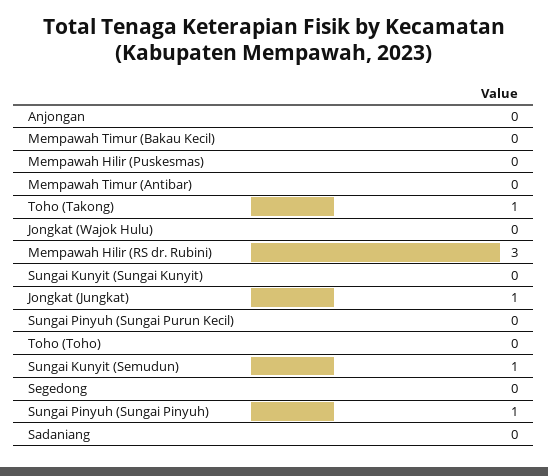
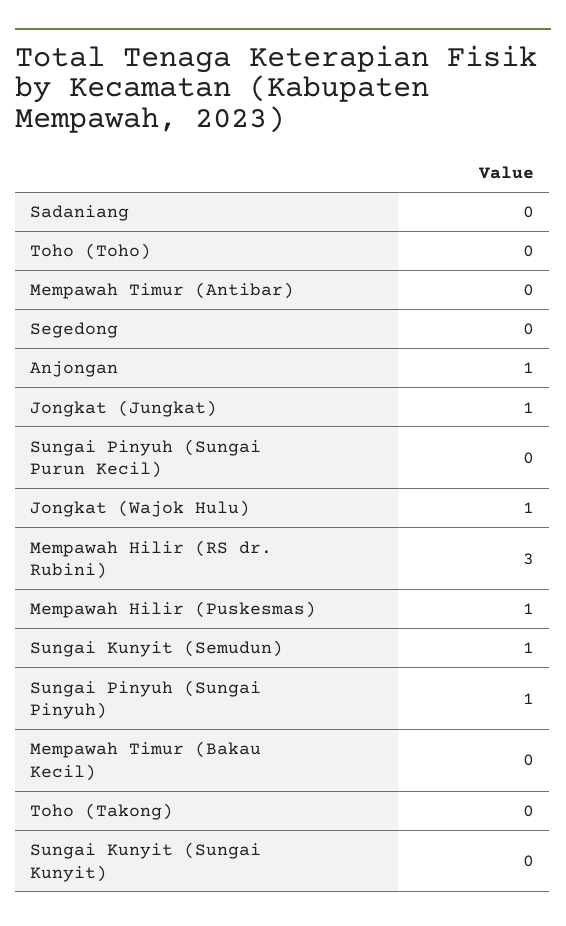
Anjongan: 0 -> 1
Mempawah Hilir (Puskesmas): 0 -> 1
Toho (Takong): 1 -> 0
Jongkat (Wajok Hulu): 0 -> 1

